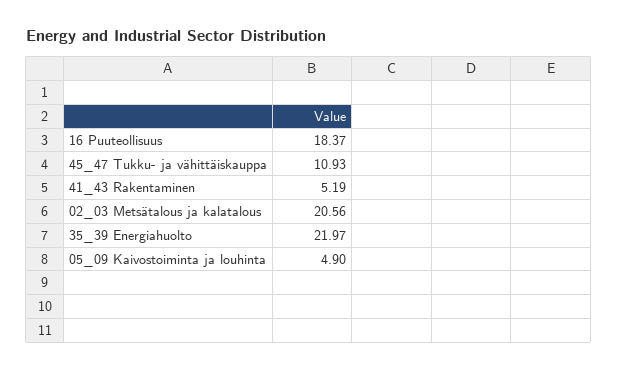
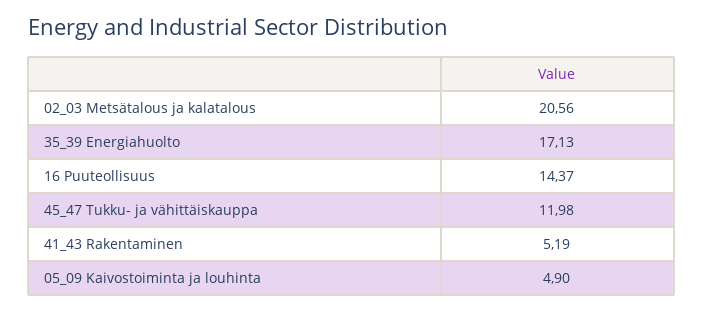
16 Puuteollisuus: 18.37 -> 14.37
45_47 Tukku- ja vähittäiskauppa: 10.93 -> 11.98
35_39 Energiahuolto: 21.97 -> 17.13

